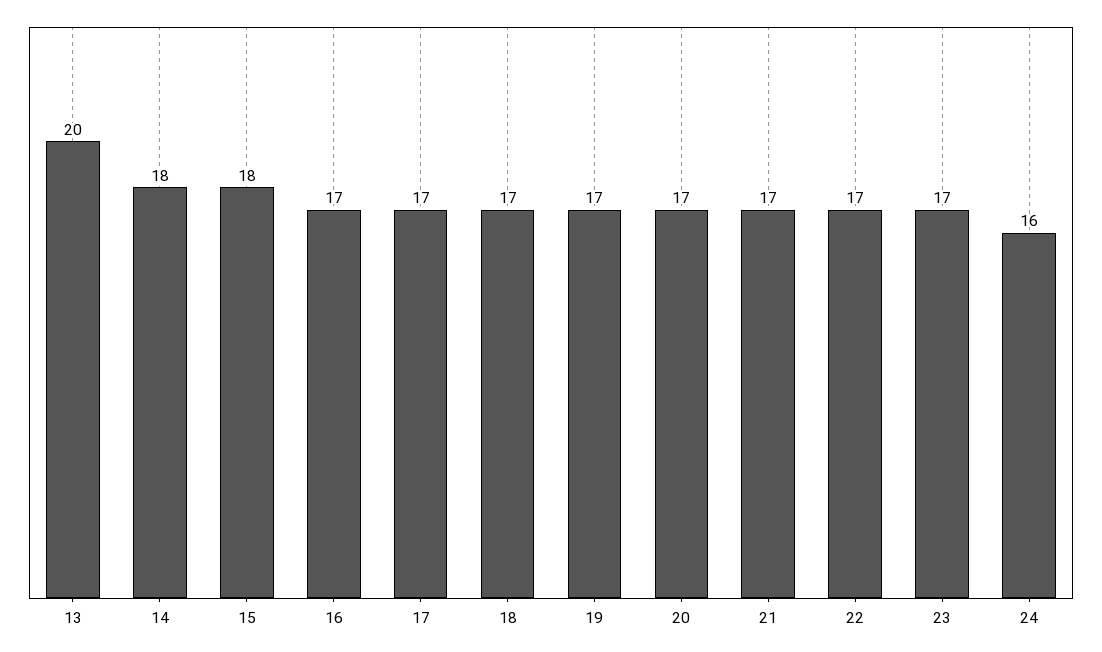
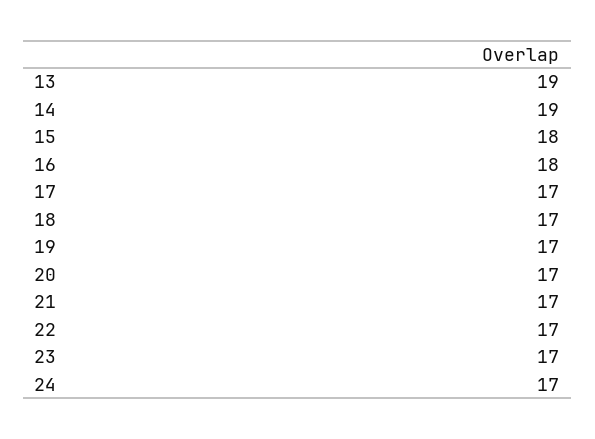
13: 20 -> 19
14: 18 -> 19
16: 17 -> 18
24: 16 -> 17

